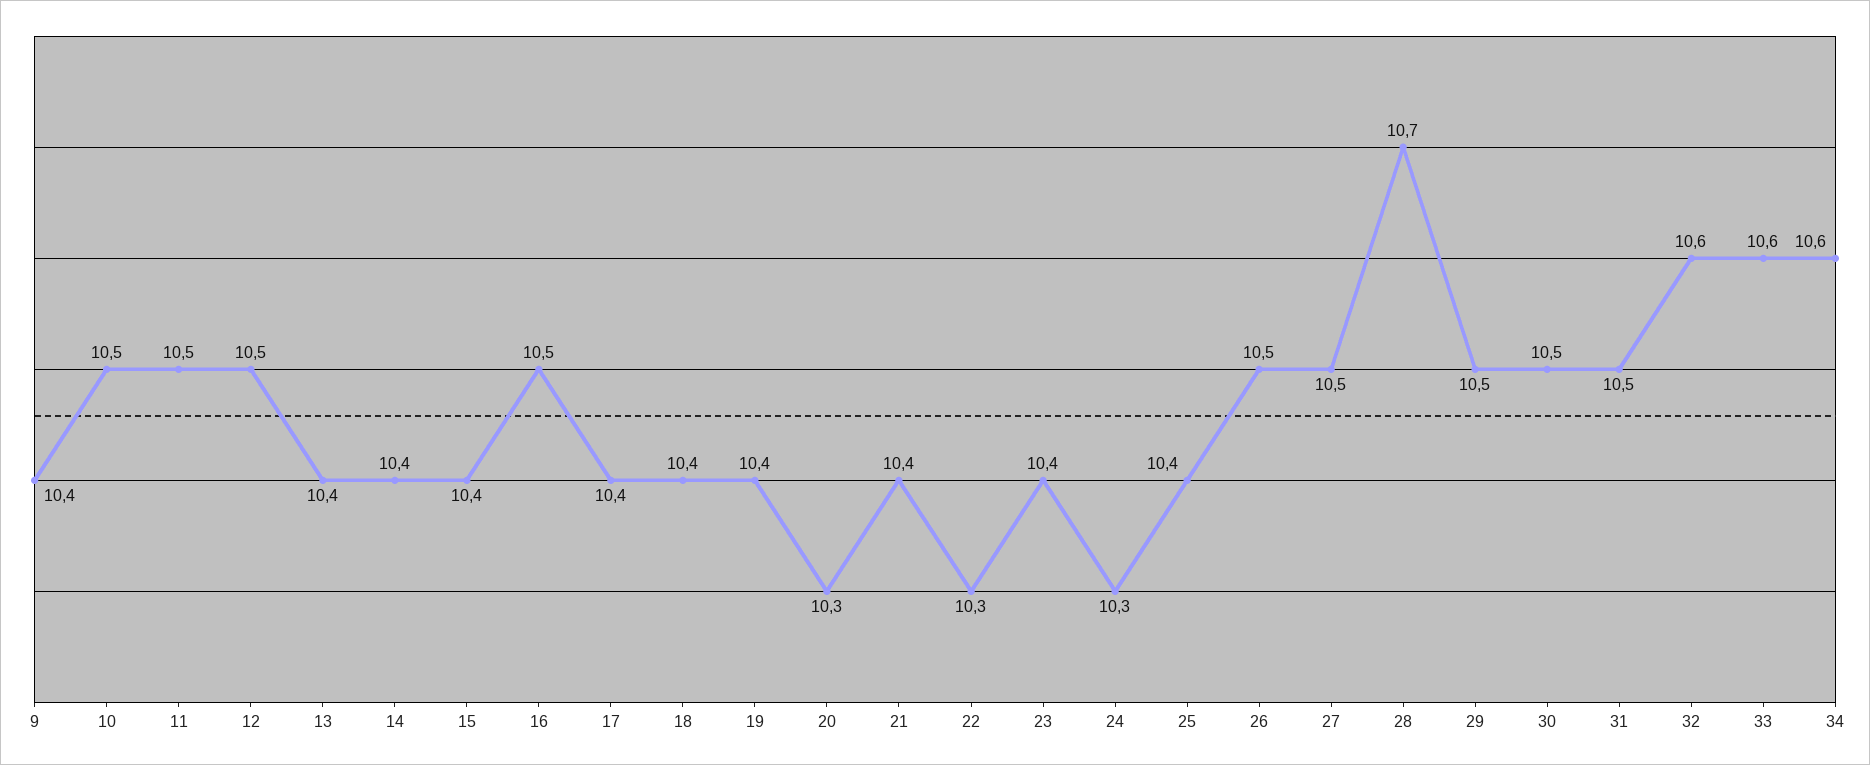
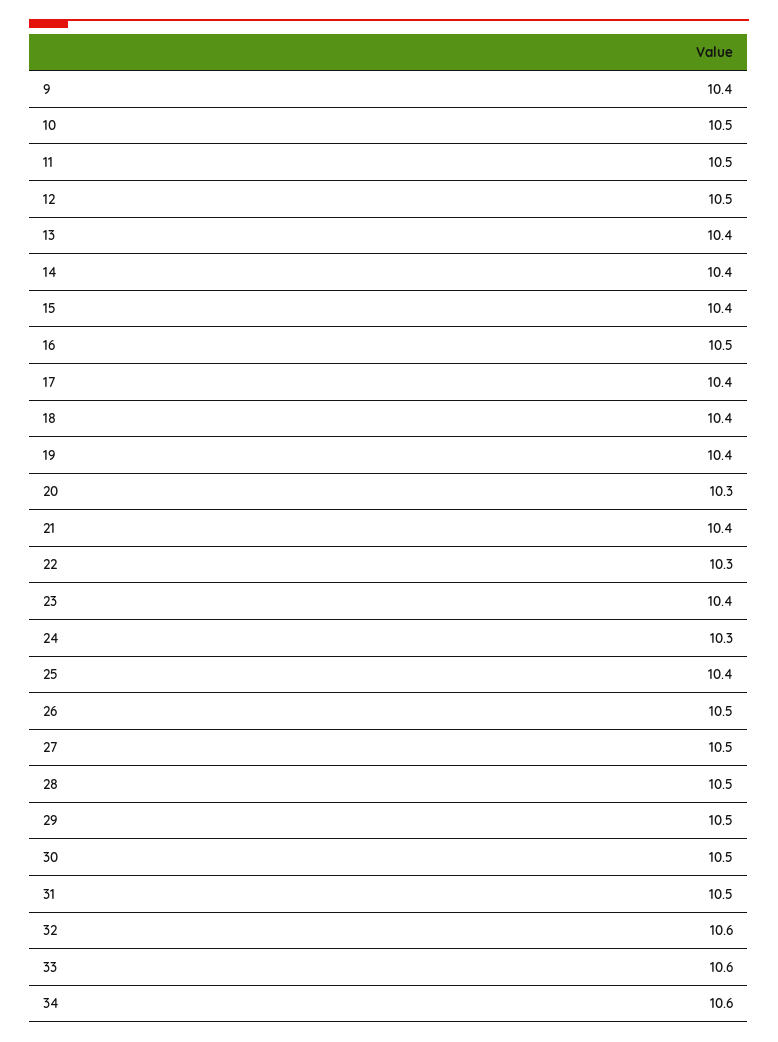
28: 10.7 -> 10.5

